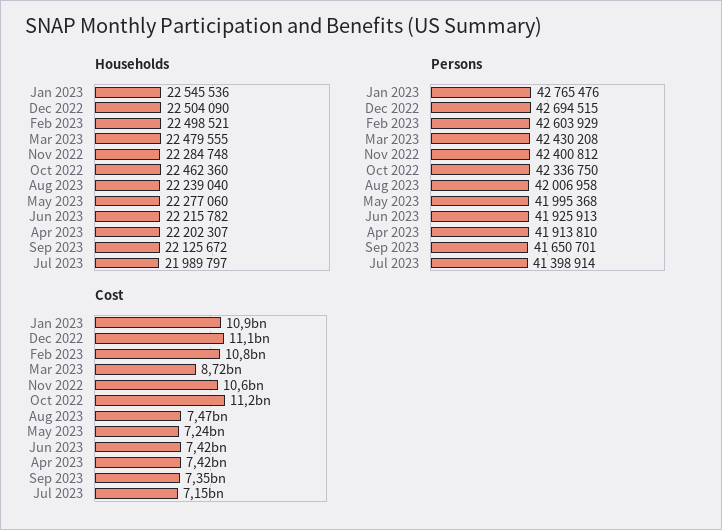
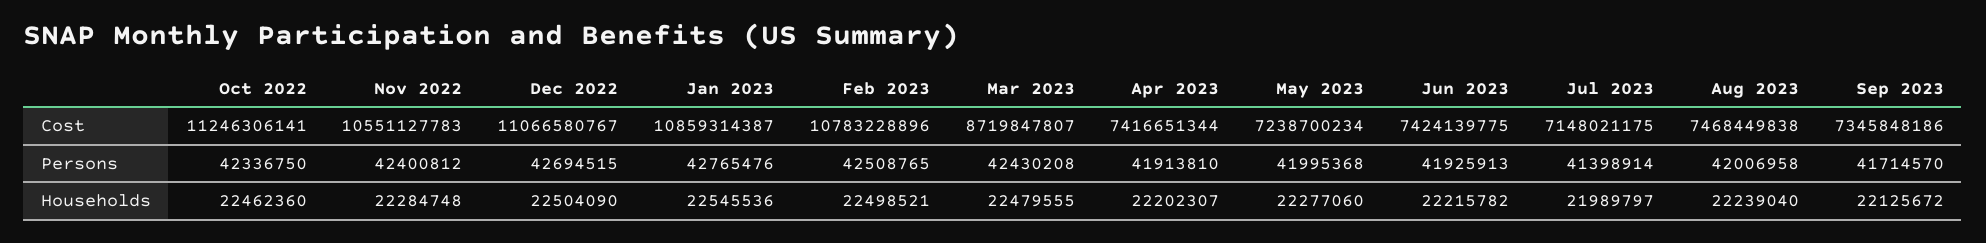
Persons, Feb 2023: 42603929 -> 42508765
Persons, Sep 2023: 41650701 -> 41714570

